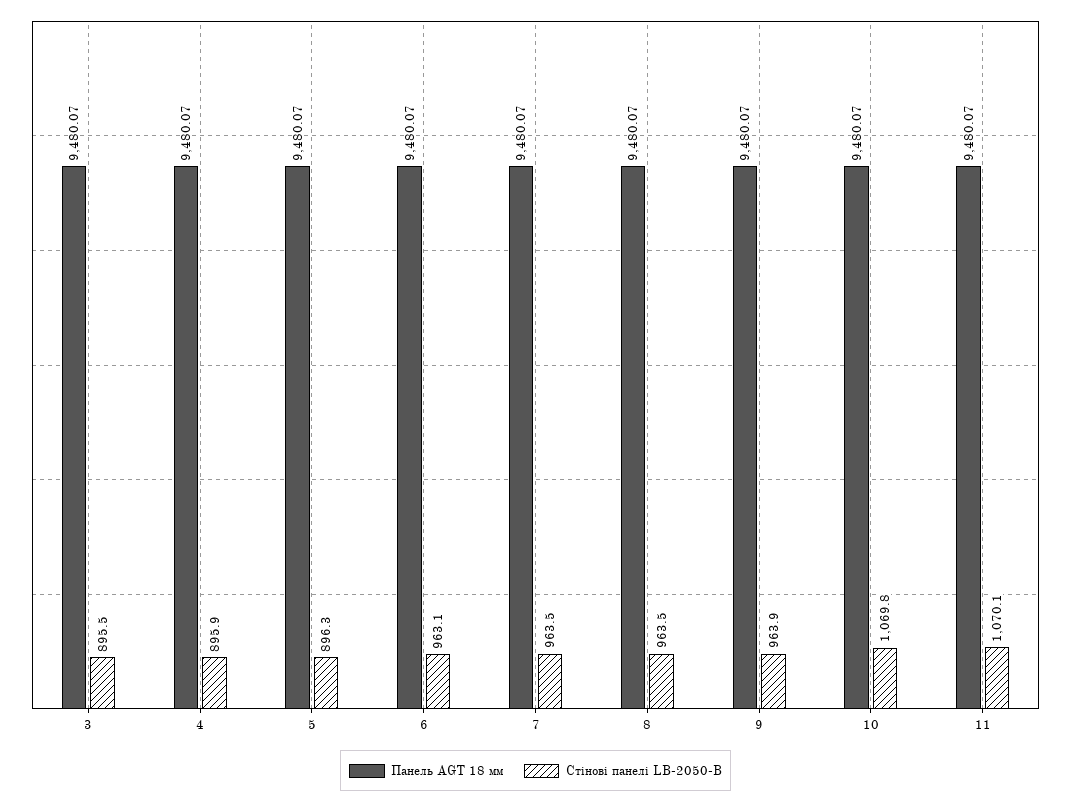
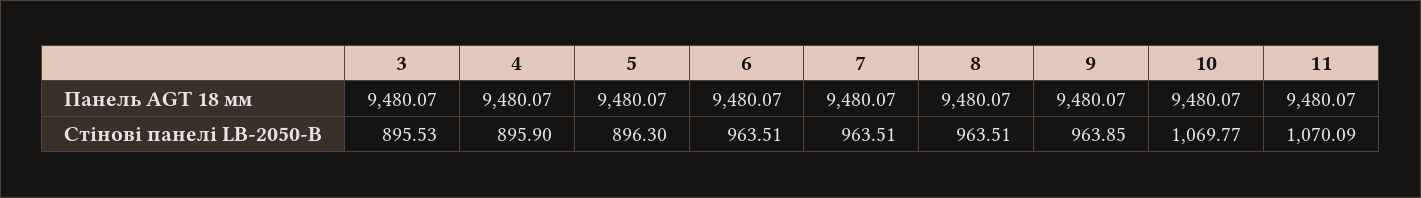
Стінові панелі LB-2050-В, 6: 963.1 -> 963.51

